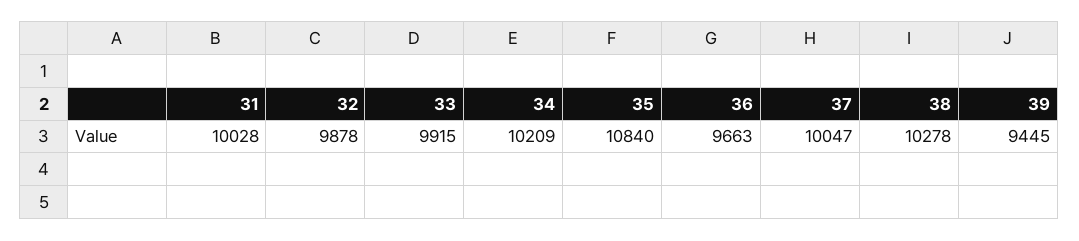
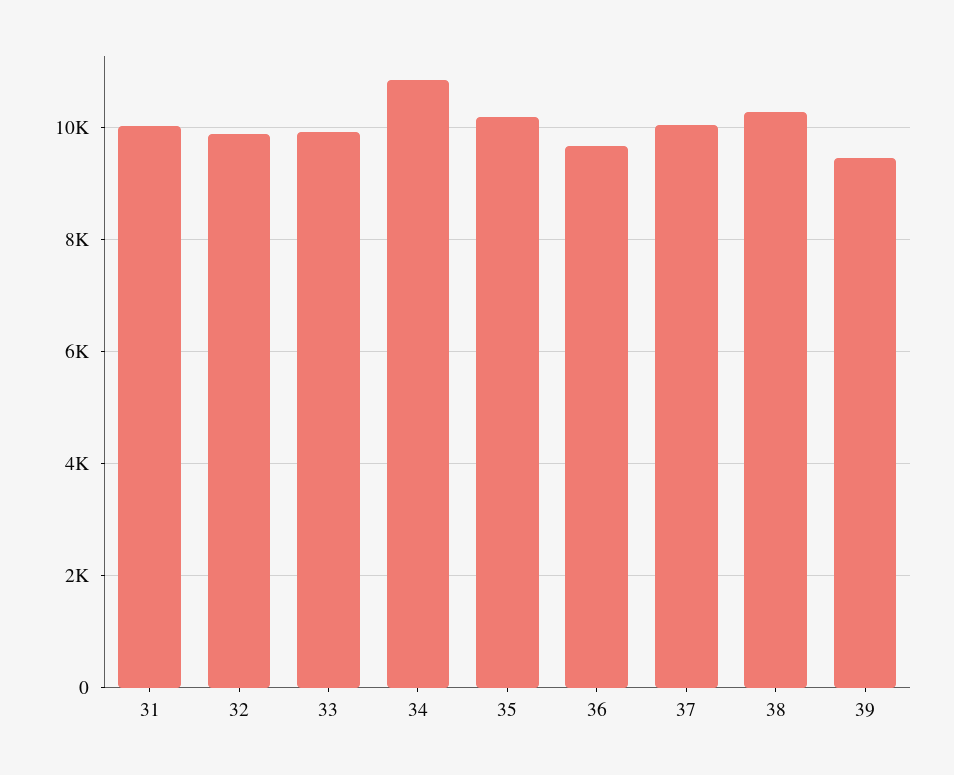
34: 10209 -> 10800
35: 10840 -> 10200

